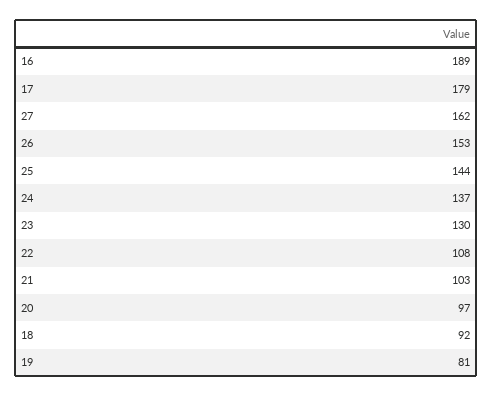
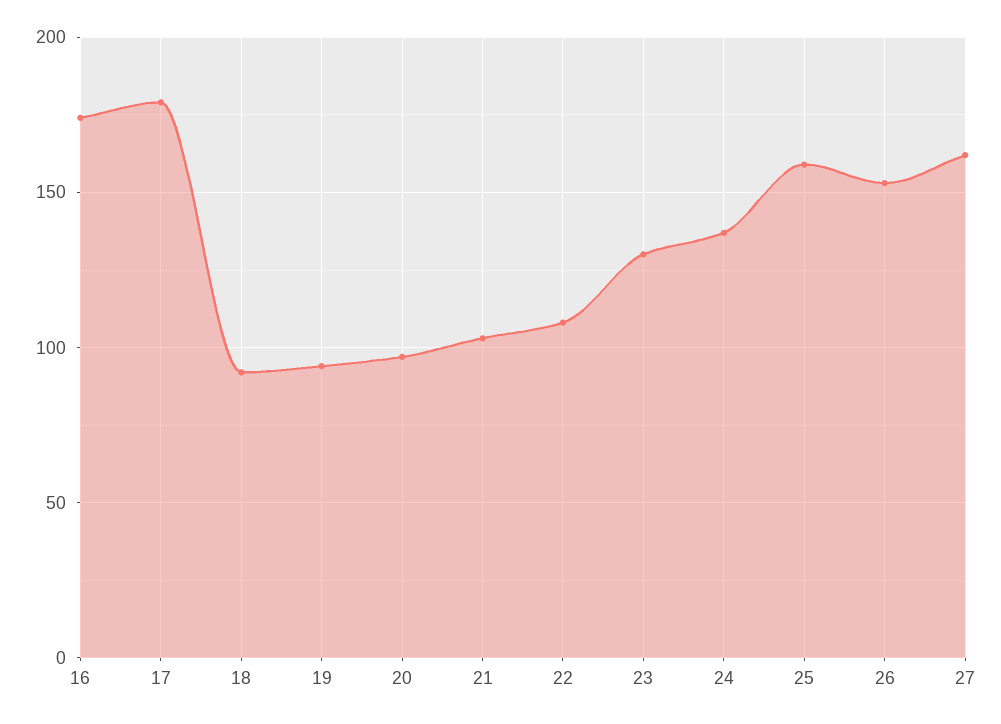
16: 189 -> 175
25: 144 -> 160
19: 81 -> 95

